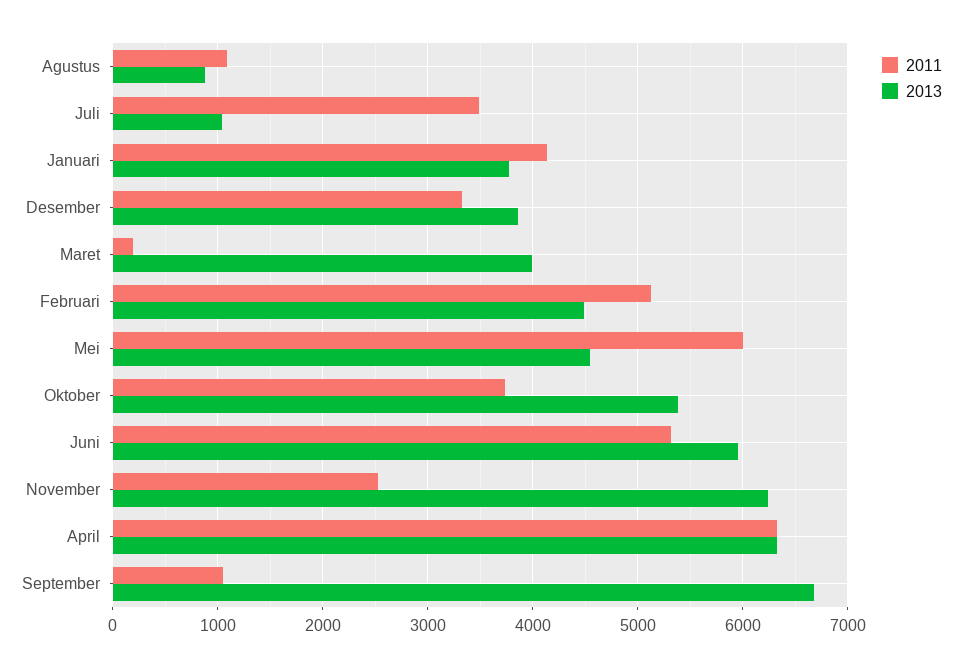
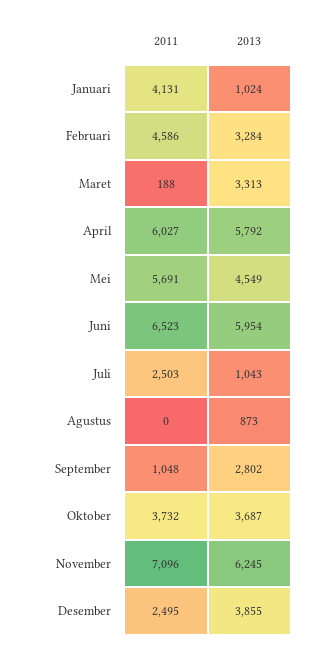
2011, Agustus: 1100 -> 0
2011, Juli: 3500 -> 2503
2013, Januari: 3800 -> 1024
2011, Desember: 3300 -> 2495
2013, Maret: 4000 -> 3313
2011, Februari: 5100 -> 4586
2013, Februari: 4500 -> 3284
2011, Mei: 6000 -> 5691
2013, Oktober: 5400 -> 3687
2011, Juni: 5300 -> 6523
2011, November: 2500 -> 7096
2011, April: 6300 -> 6027
2013, April: 6300 -> 5792
2013, September: 6700 -> 2802

